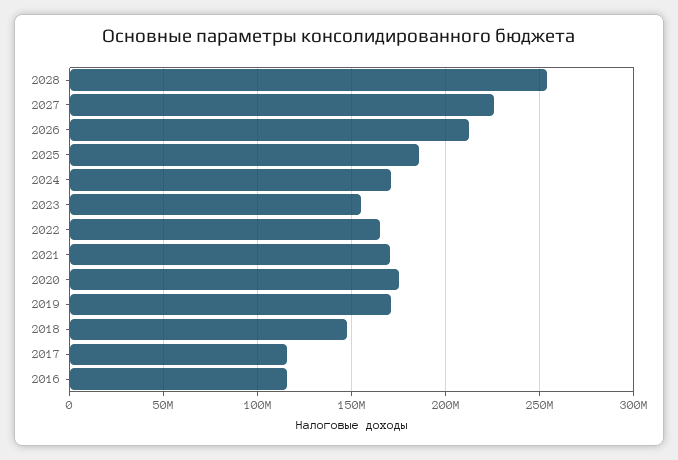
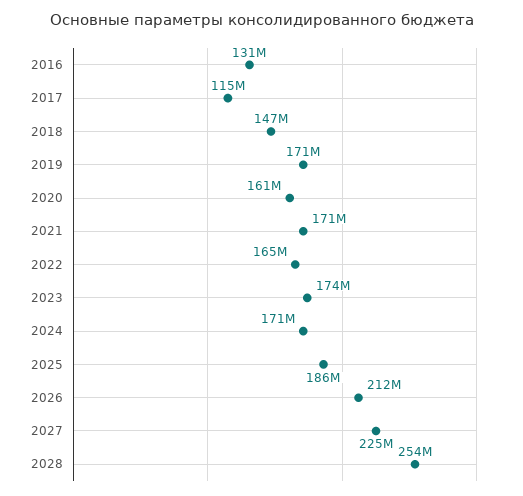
2023: 155000000 -> 174000000
2020: 175000000 -> 161000000
2016: 115000000 -> 131000000

